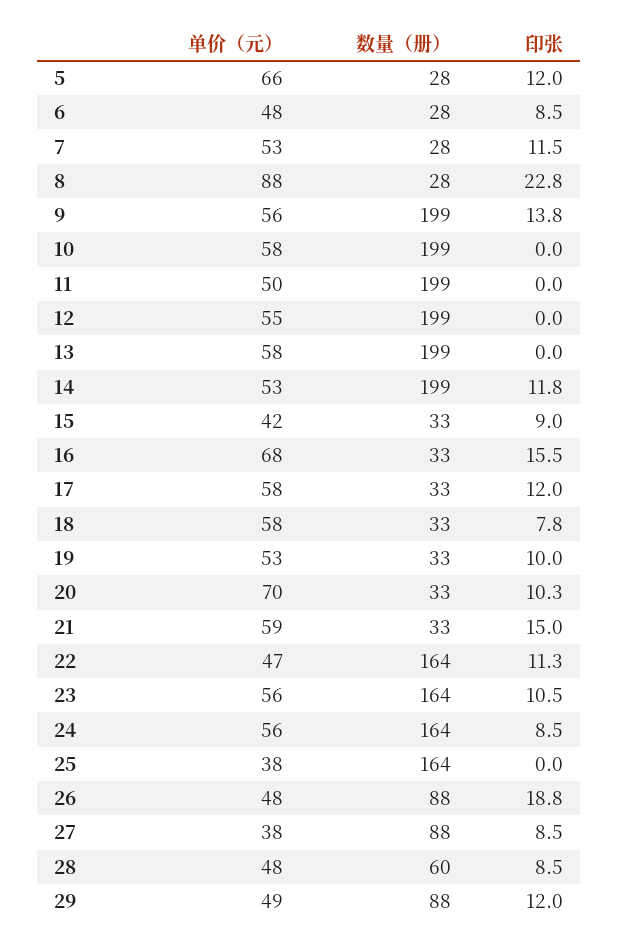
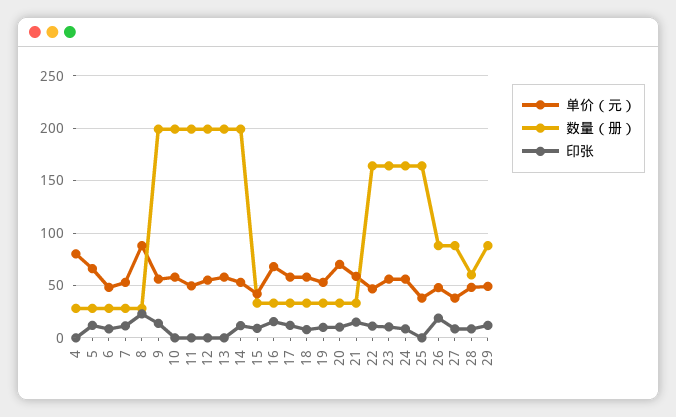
单价（元）, 4: none -> 80
数量（册）, 4: none -> 30
印张, 4: none -> 0

